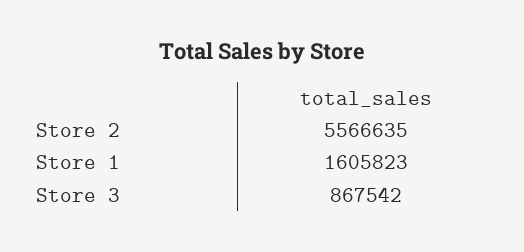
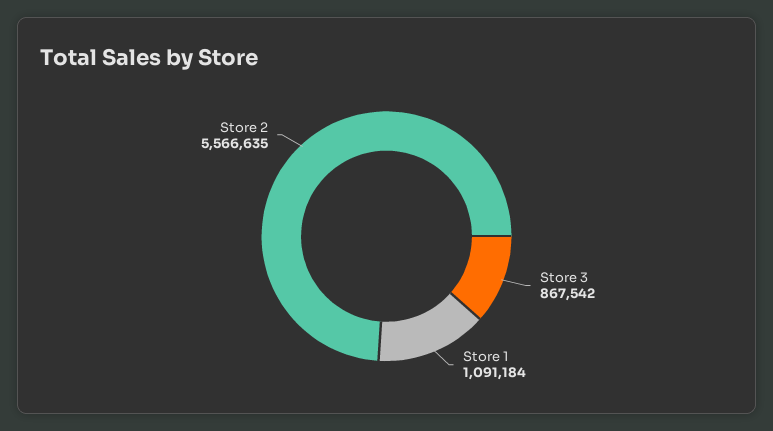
Store 1: 1605823 -> 1091184

